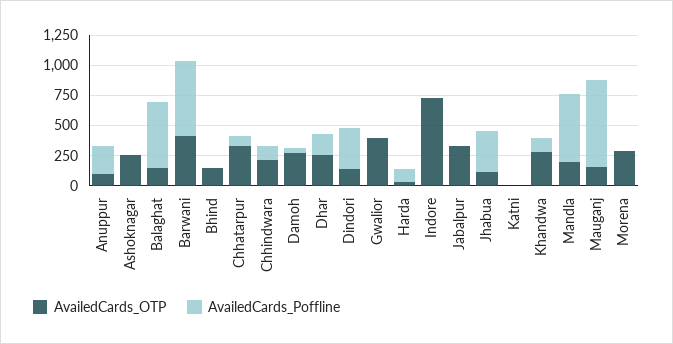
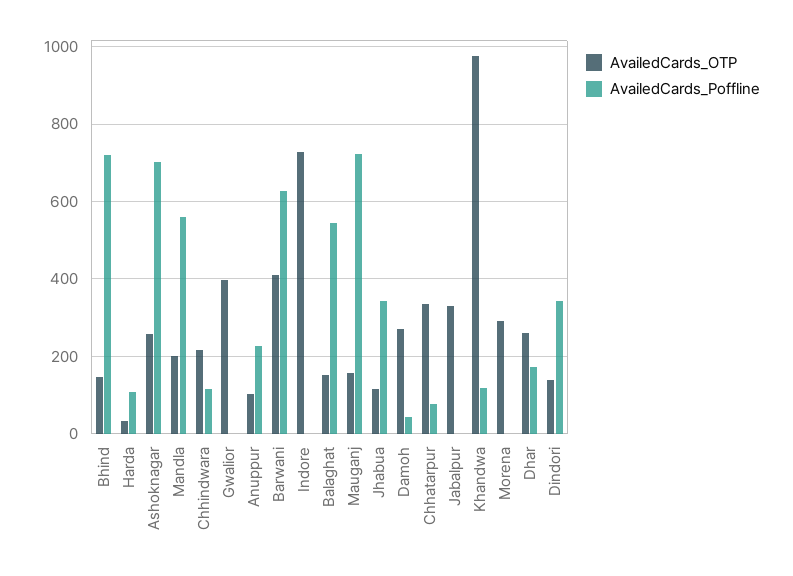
AvailedCards_Poffline, Ashoknagar: 0 -> 700
AvailedCards_Poffline, Bhind: 0 -> 720
AvailedCards_OTP, Katni: 0 -> none
AvailedCards_Poffline, Katni: 0 -> none
AvailedCards_OTP, Khandwa: 250 -> 980

